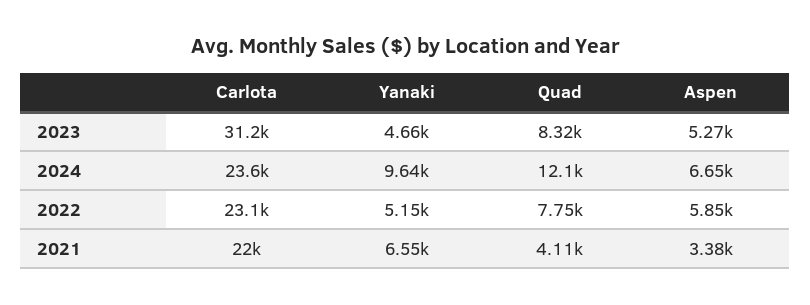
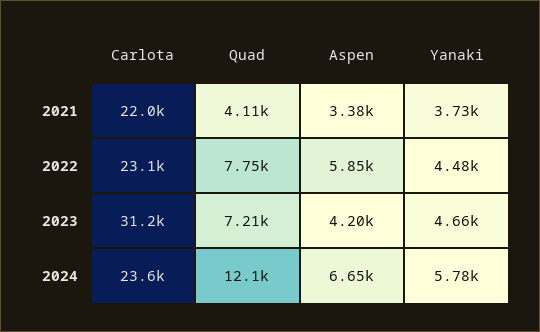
Quad, 2023: 8320 -> 7210
Aspen, 2023: 5270 -> 4200
Yanaki, 2024: 9640 -> 5780
Yanaki, 2022: 5150 -> 4480
Yanaki, 2021: 6550 -> 3730

